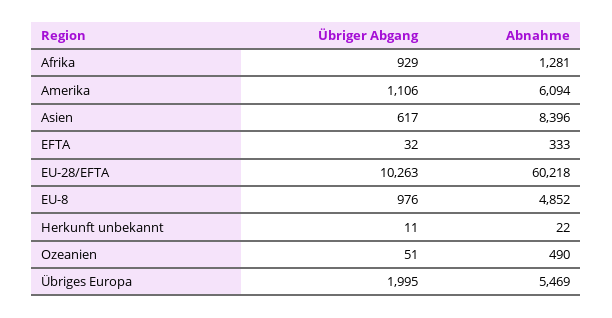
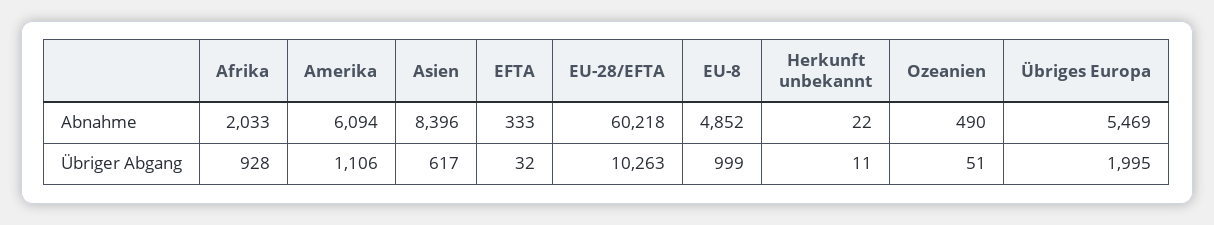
Übriger Abgang, Afrika: 929 -> 928
Abnahme, Afrika: 1281 -> 2033
Übriger Abgang, EU-8: 976 -> 999

